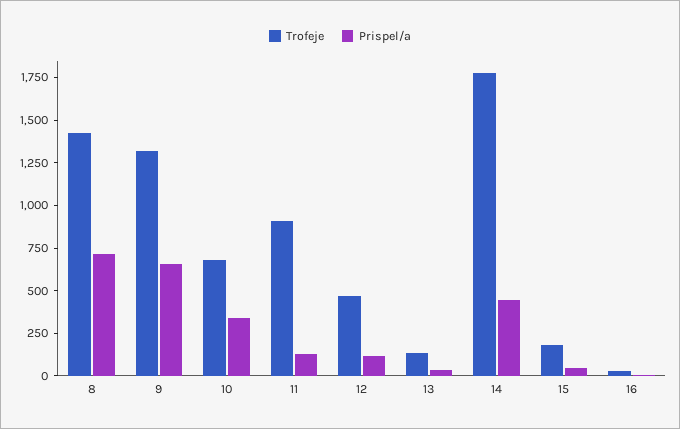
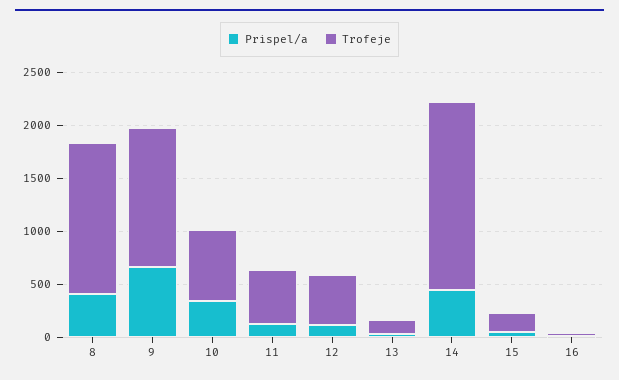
Prispel/a, 8: 700 -> 400
Trofeje, 11: 900 -> 500

